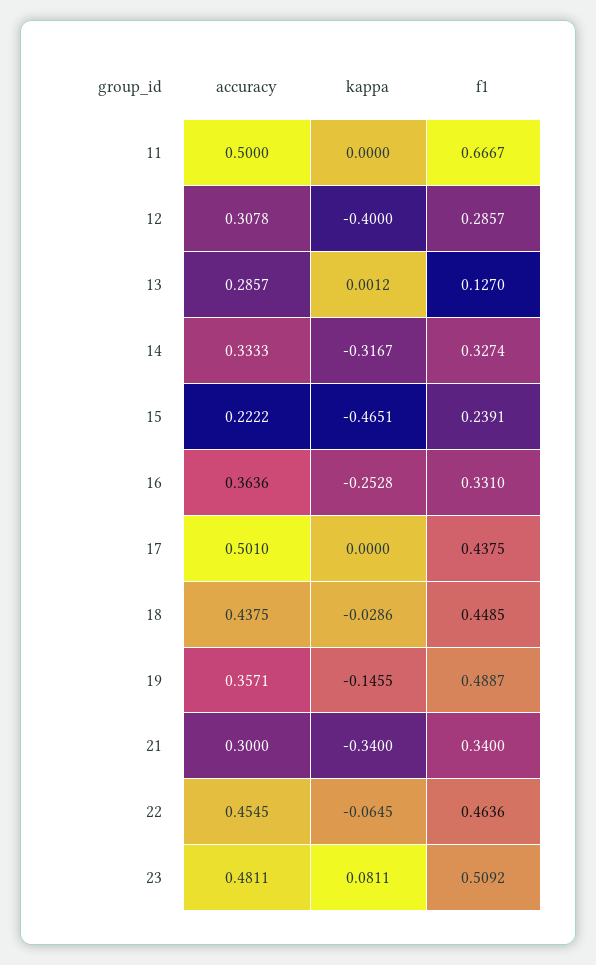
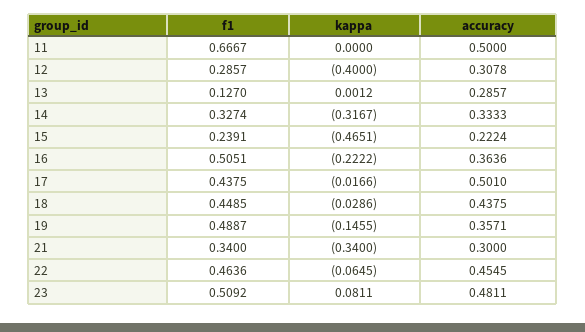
accuracy, 15: 0.2222 -> 0.2224
kappa, 16: -0.2528 -> -0.2222
f1, 16: 0.331 -> 0.5051
kappa, 17: 0 -> -0.0166

